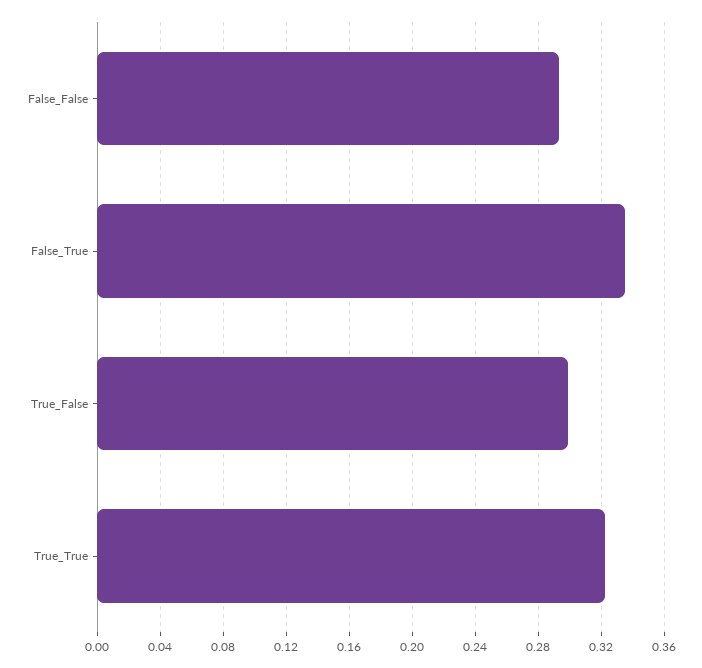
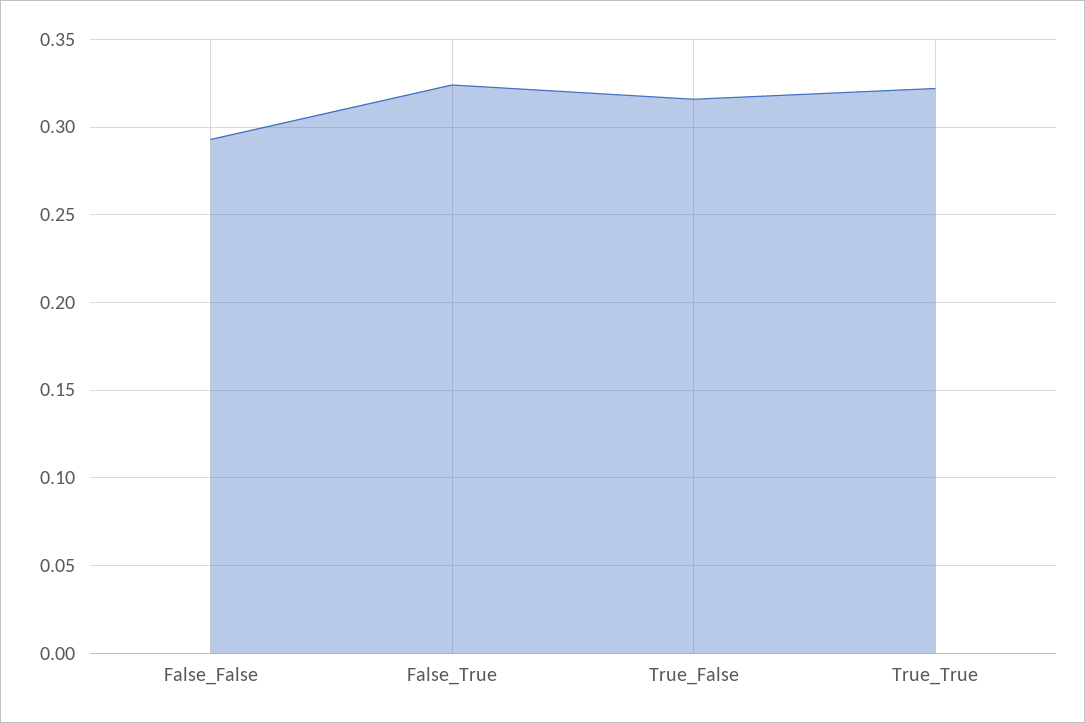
False_True: 0.335 -> 0.325
True_False: 0.3 -> 0.315

